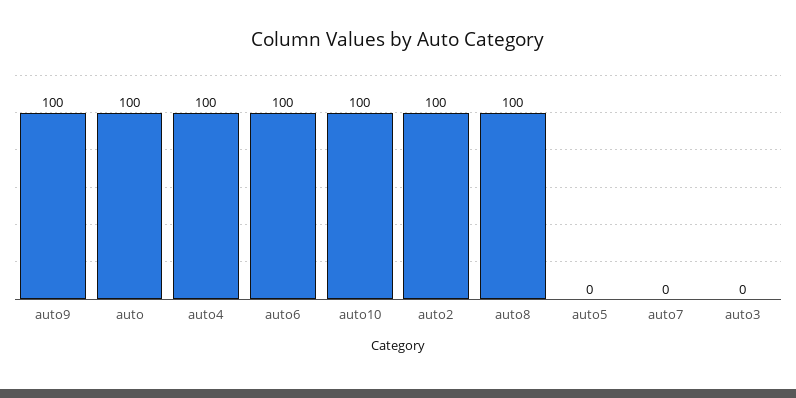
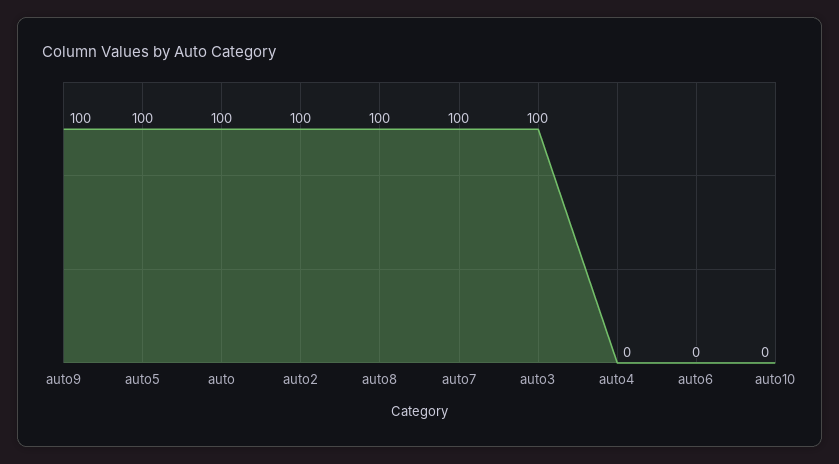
auto4: 100 -> 0
auto6: 100 -> 0
auto10: 100 -> 0
auto5: 0 -> 100
auto7: 0 -> 100
auto3: 0 -> 100

